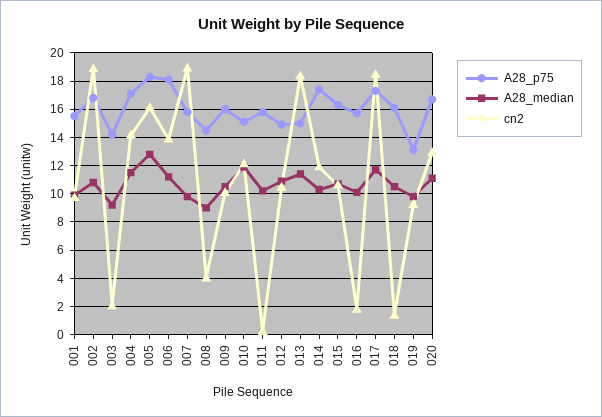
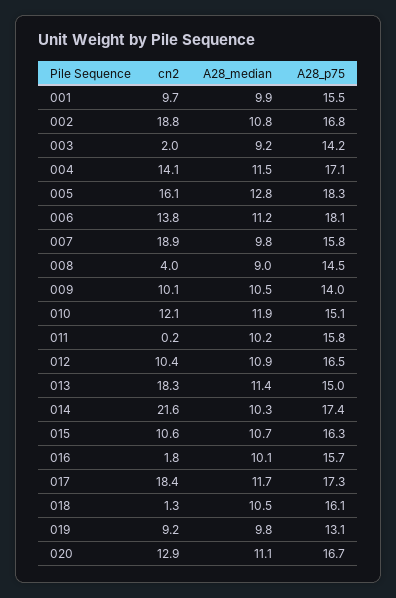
A28_p75, 009: 16 -> 14
A28_p75, 012: 15 -> 16.5
cn2, 014: 12 -> 21.6

